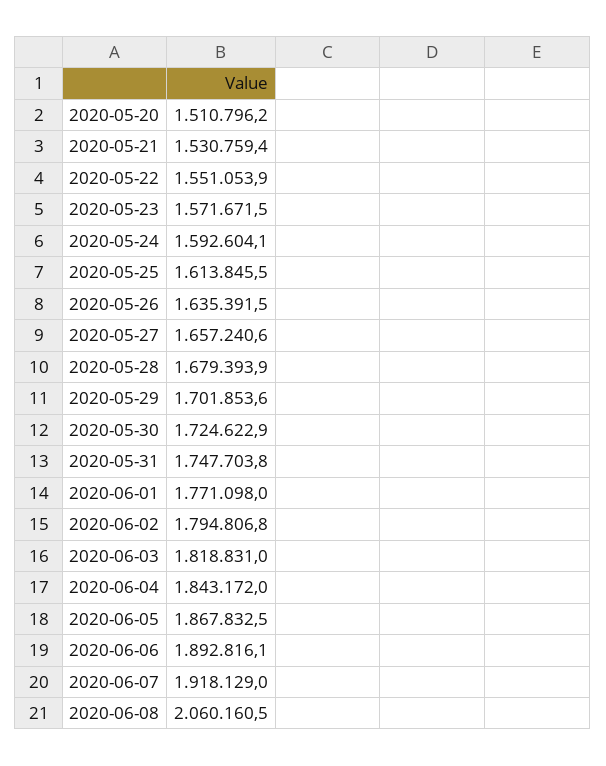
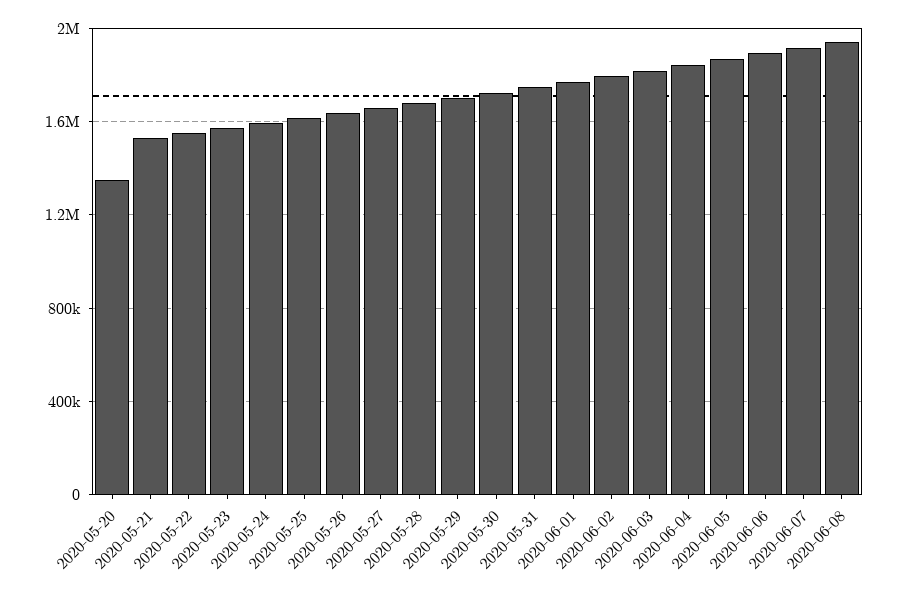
2020-05-20: 1510796.2 -> 1350000
2020-06-08: 2060160.5 -> 1950000

